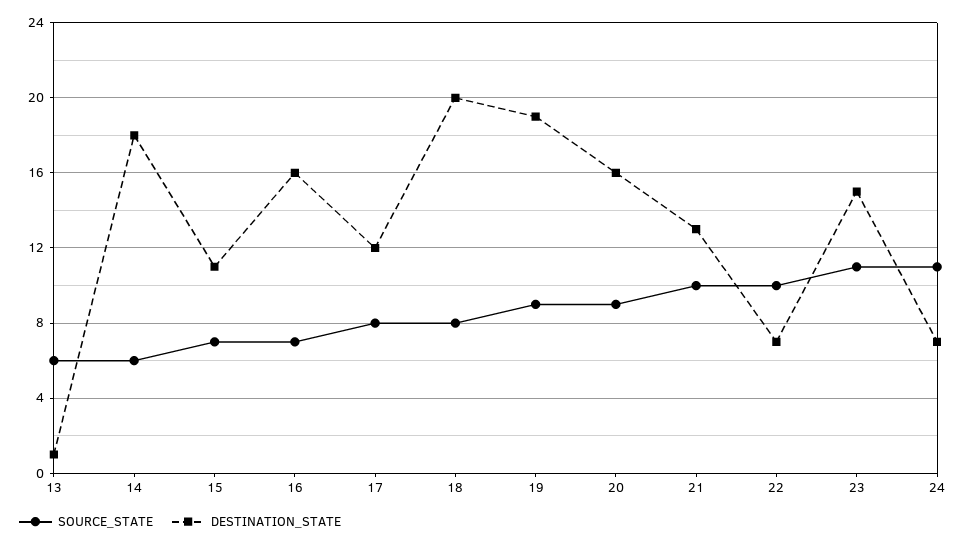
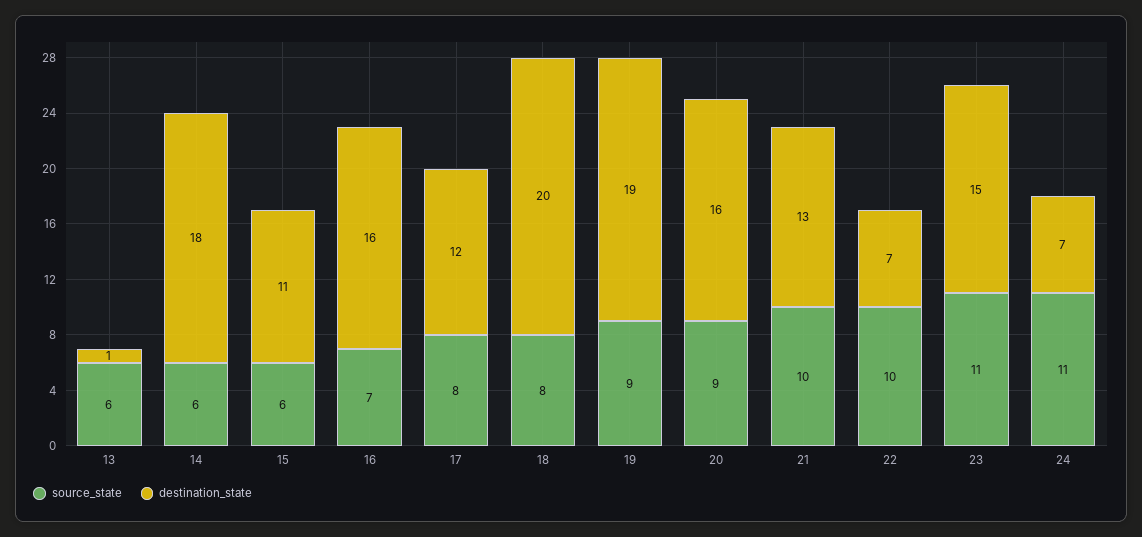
SOURCE_STATE, 15: 7 -> 6

